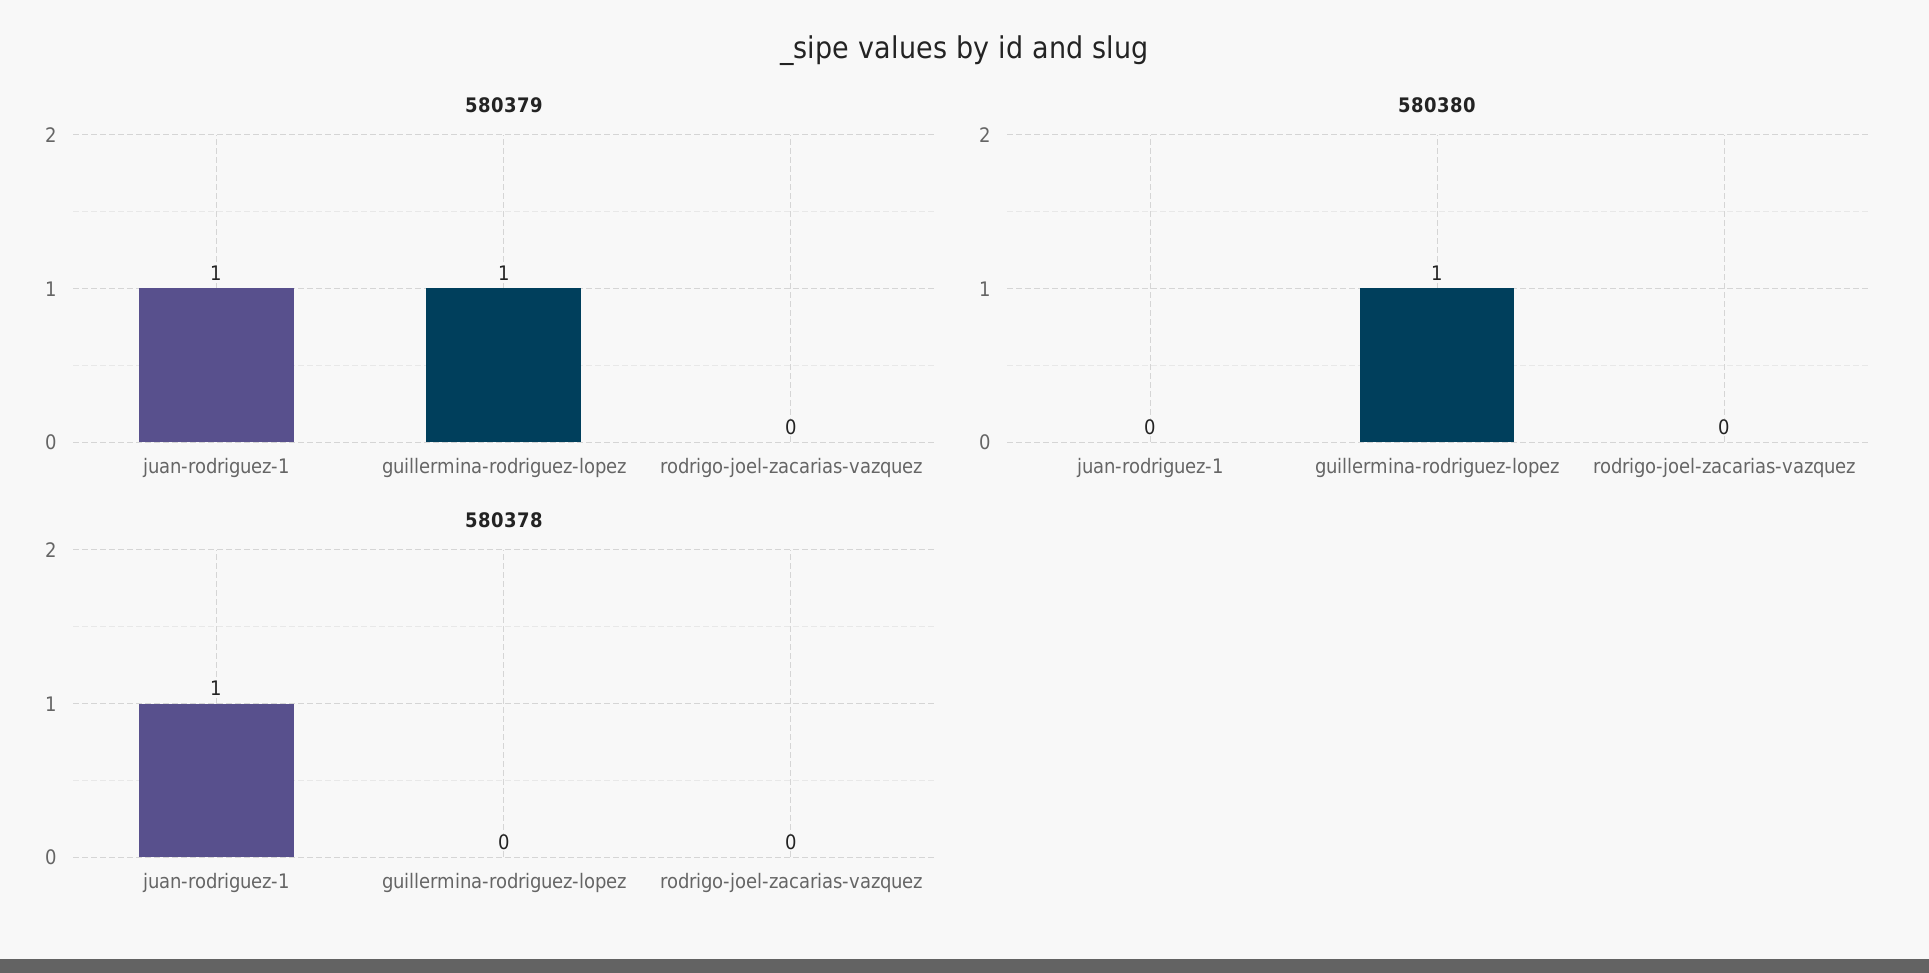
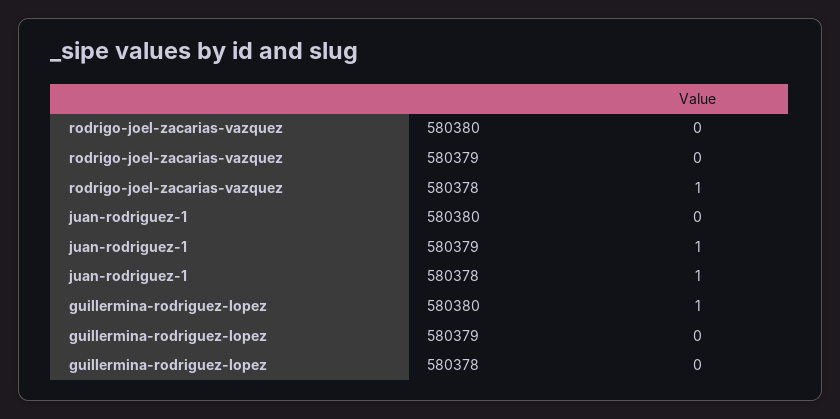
580379, guillermina-rodriguez-lopez: 1 -> 0
580378, rodrigo-joel-zacarias-vazquez: 0 -> 1

